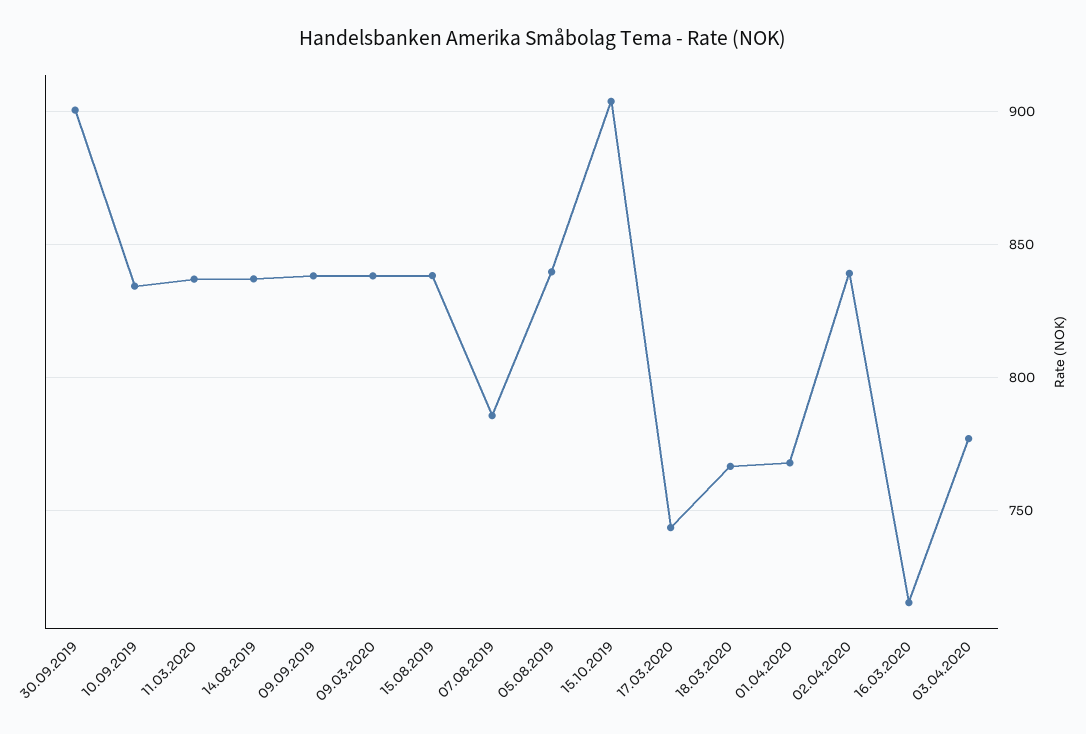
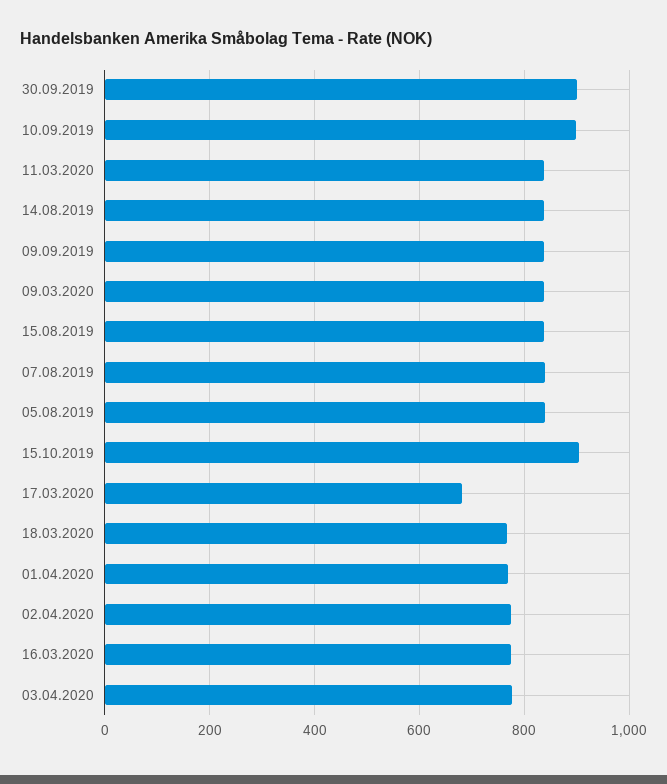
10.09.2019: 835 -> 900
07.08.2019: 785 -> 840
17.03.2020: 745 -> 680
02.04.2020: 840 -> 780
16.03.2020: 715 -> 780

